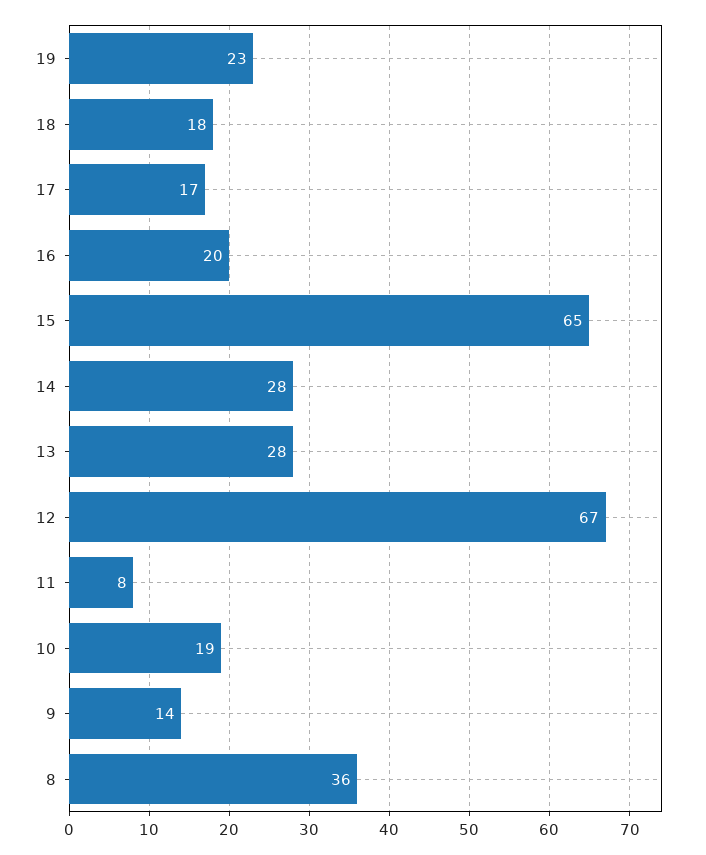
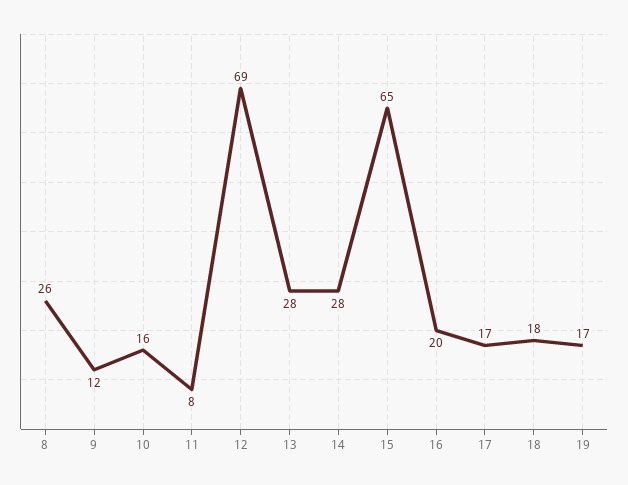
19: 23 -> 17
12: 67 -> 69
10: 19 -> 16
9: 14 -> 12
8: 36 -> 26

